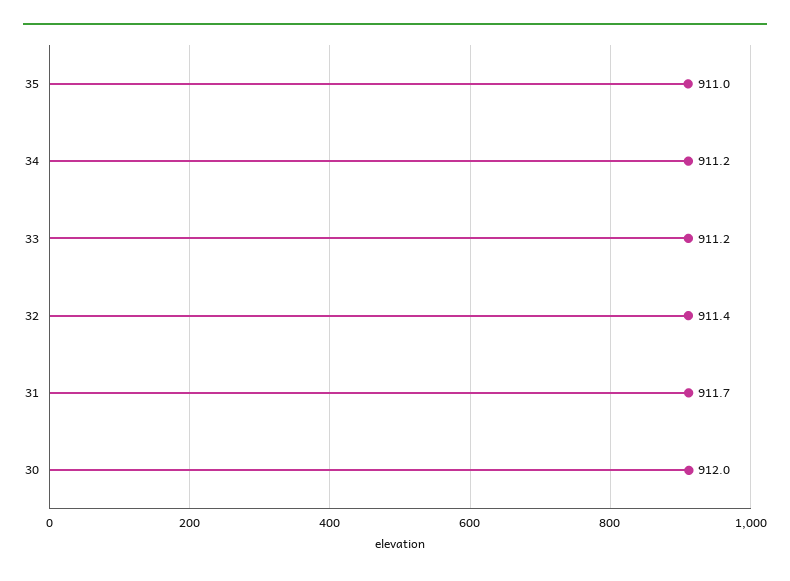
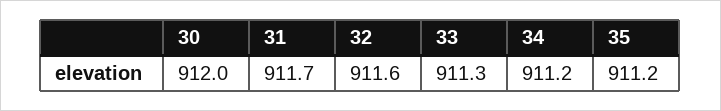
35: 911 -> 911.2
33: 911.2 -> 911.3
32: 911.4 -> 911.6

